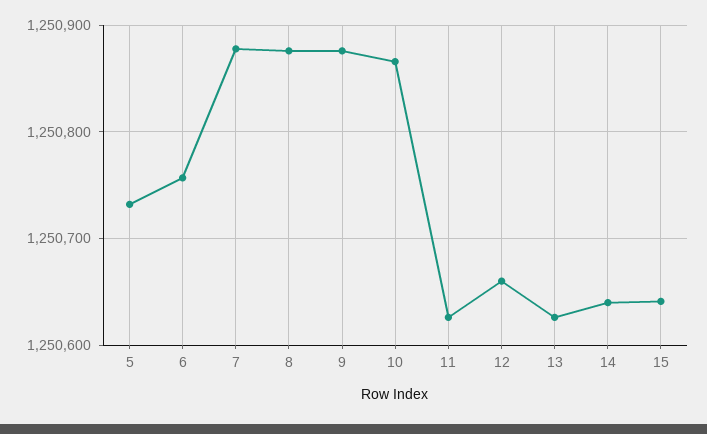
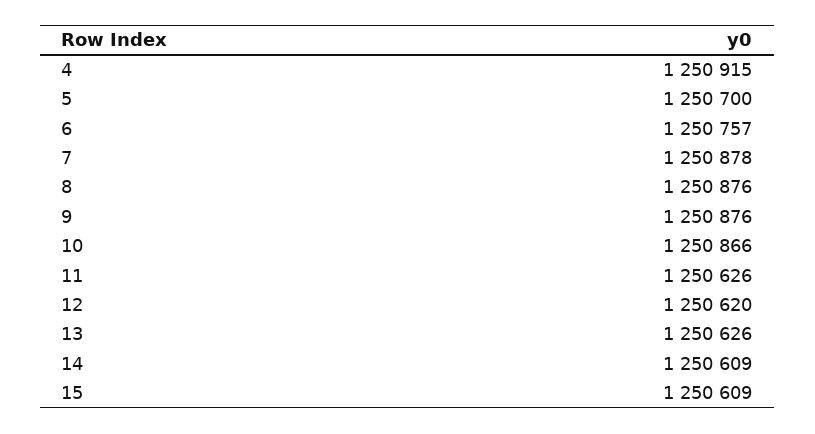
5: 1250730 -> 1250700
12: 1250660 -> 1250620
14: 1250640 -> 1250609
15: 1250640 -> 1250609
4: none -> 1250915

